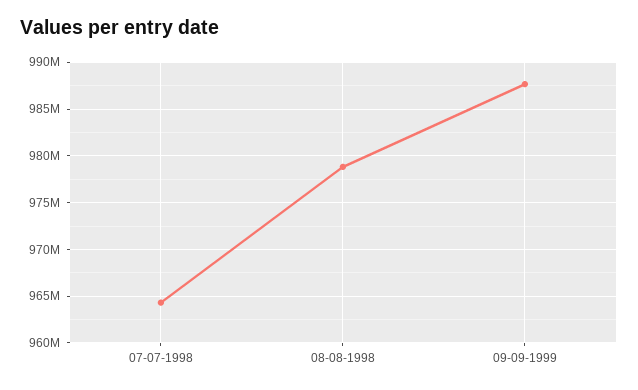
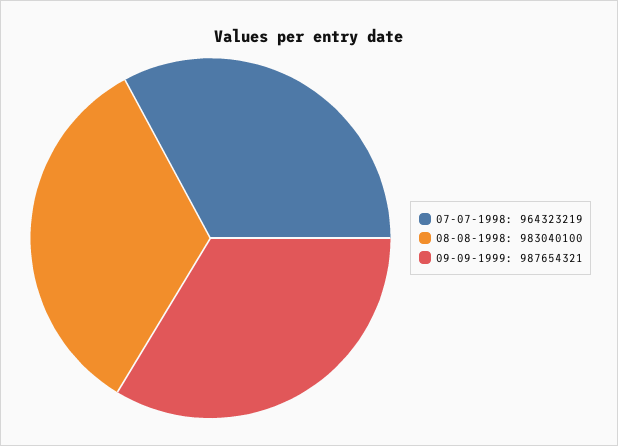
08-08-1998: 979000000 -> 983040100

